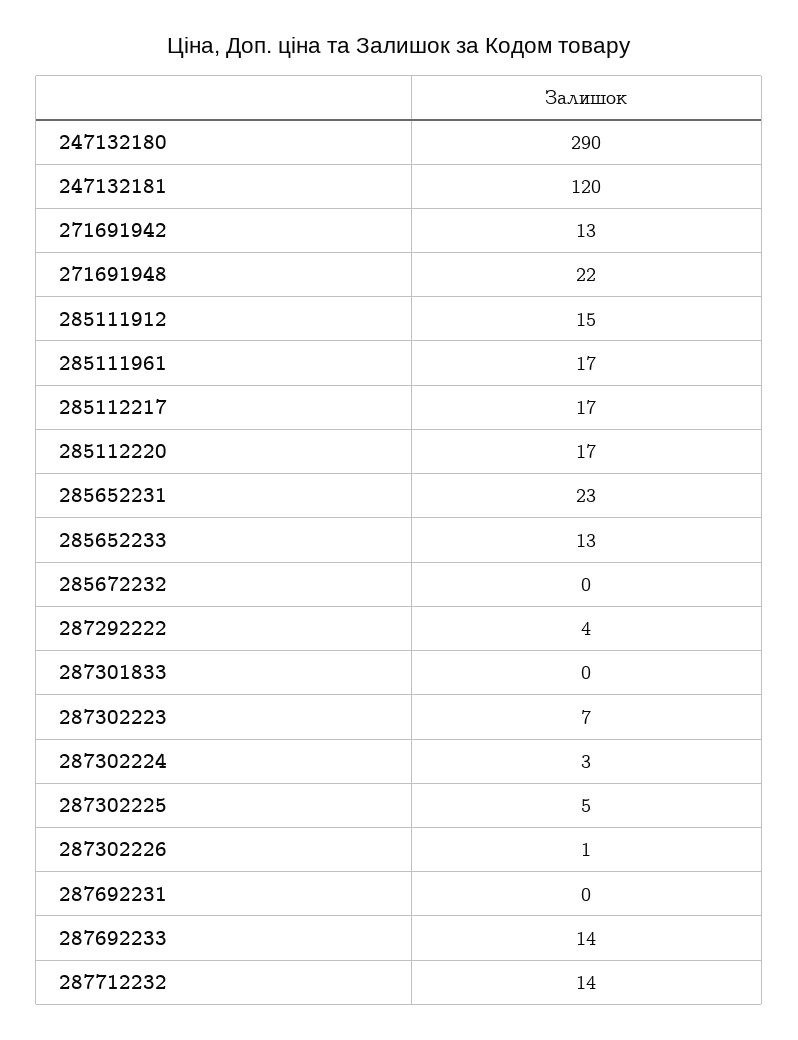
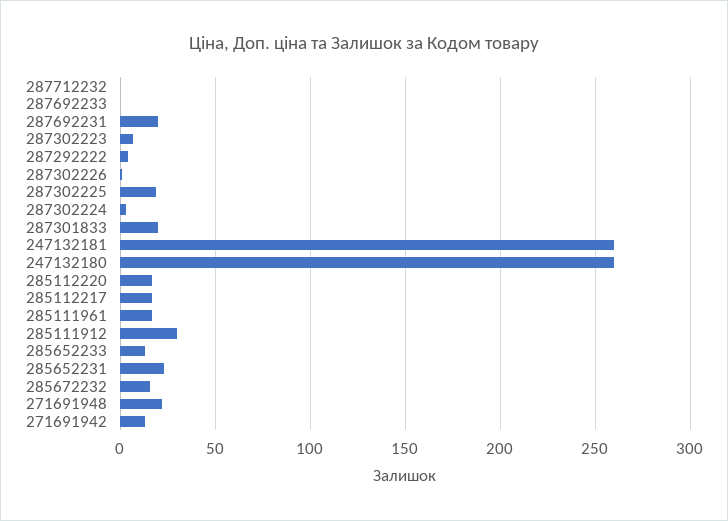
247132180: 290 -> 260
247132181: 120 -> 260
285111912: 15 -> 30
285672232: 0 -> 15
287301833: 0 -> 20
287302225: 5 -> 20
287692231: 0 -> 20
287692233: 14 -> 0
287712232: 14 -> 0

